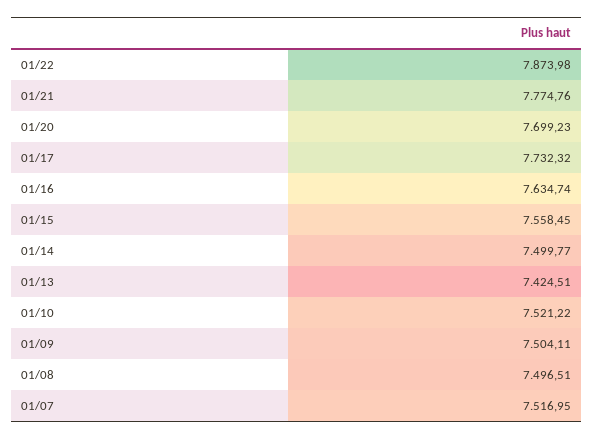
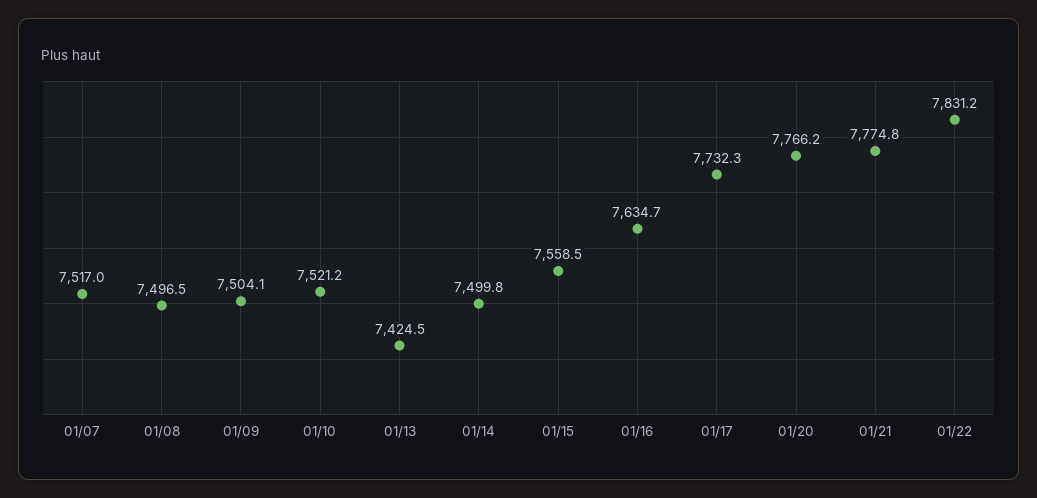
01/22: 7873.98 -> 7831.2
01/20: 7699.23 -> 7766.2

